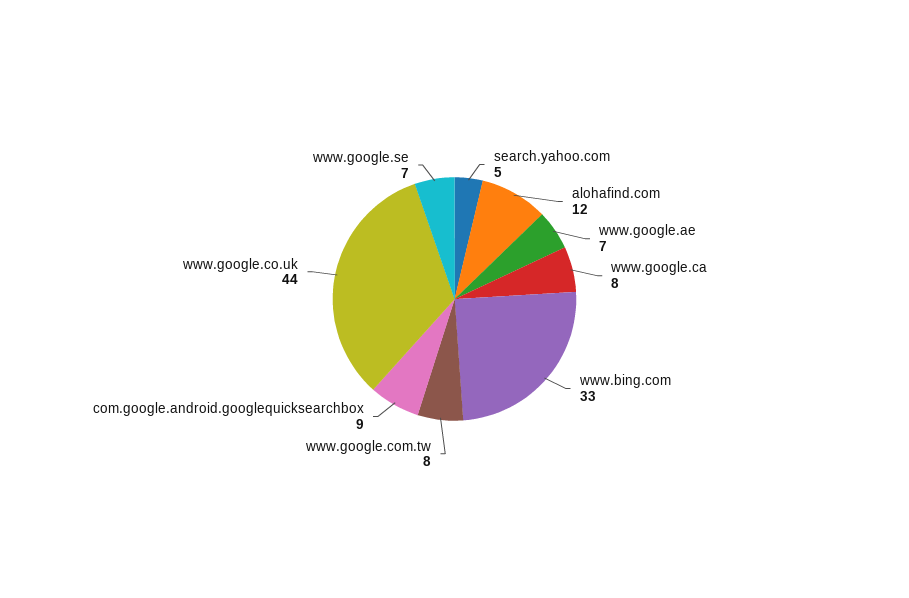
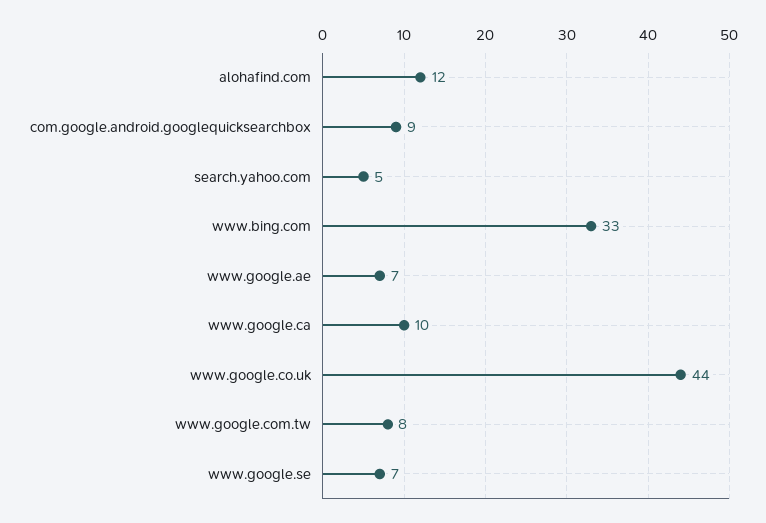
www.google.ca: 8 -> 10

